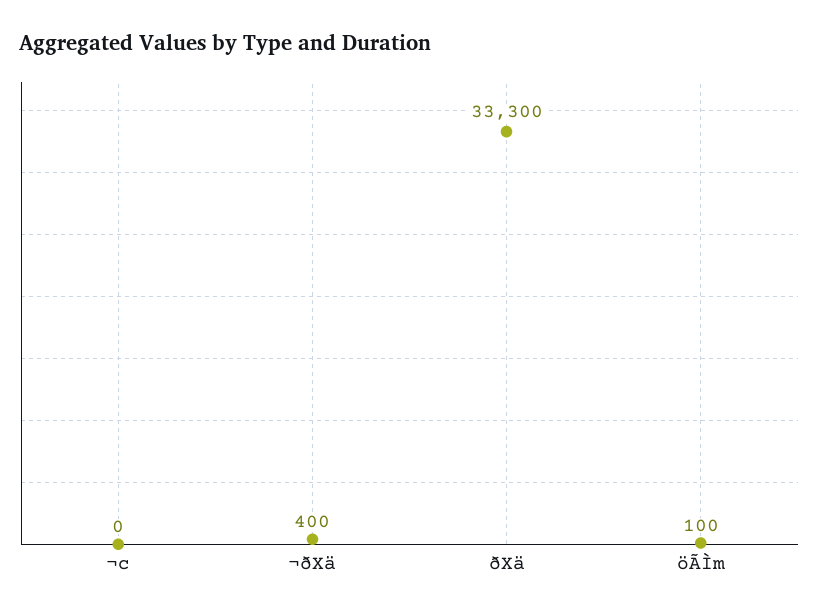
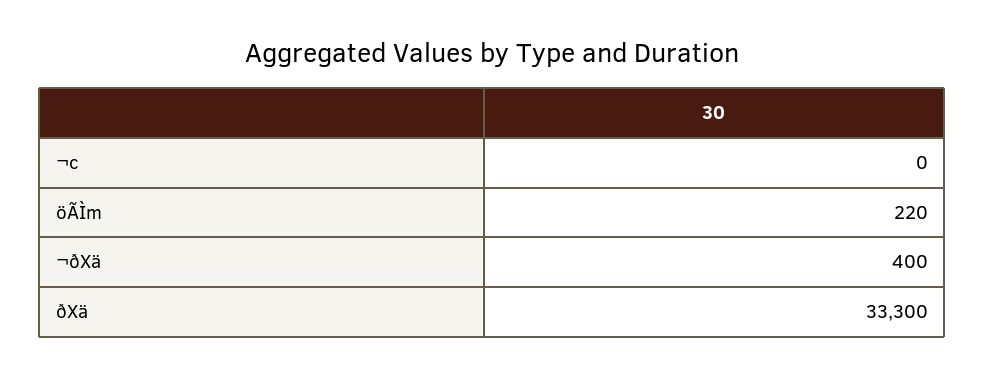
öÃÌm: 100 -> 220

